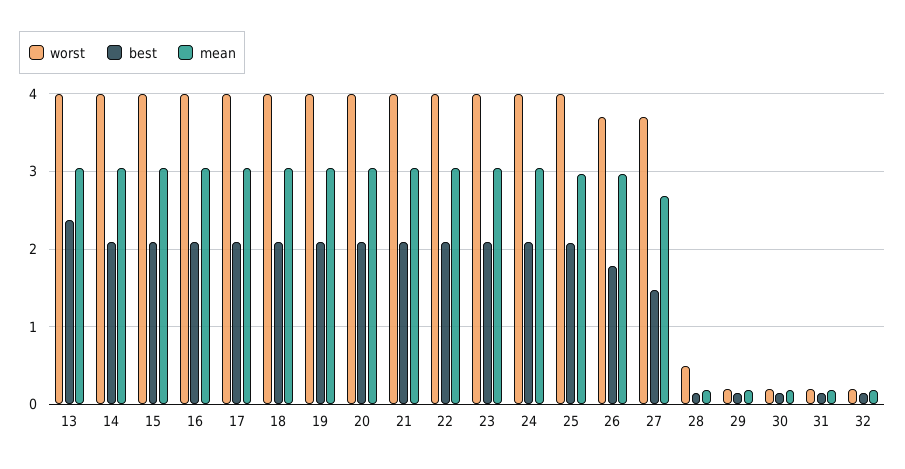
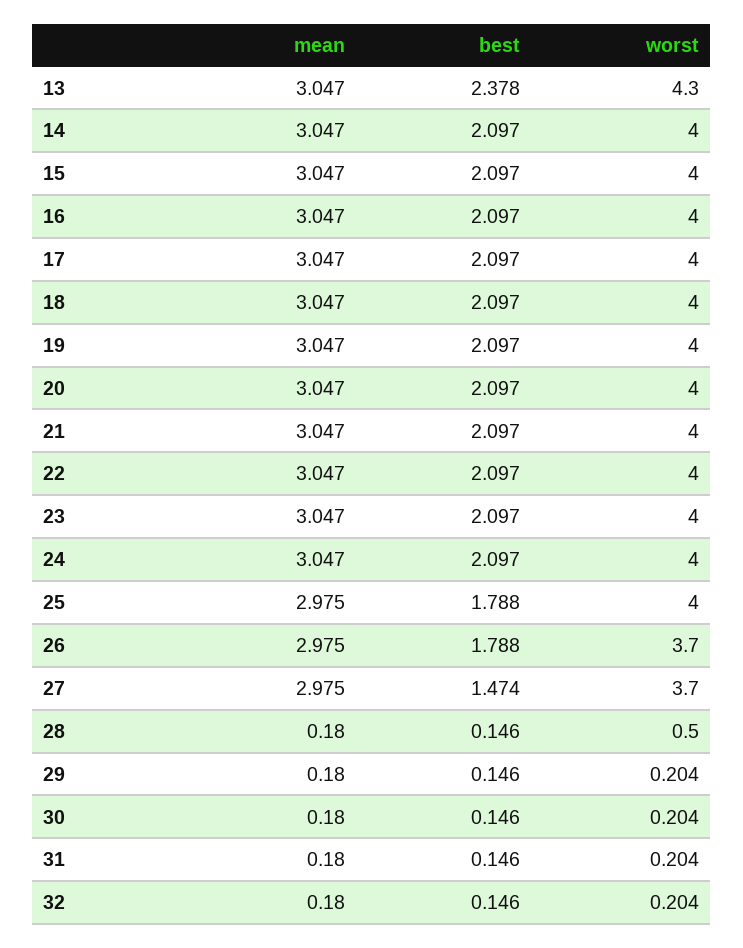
worst, 13: 4 -> 4.3
best, 25: 2.1 -> 1.788
mean, 27: 2.7 -> 2.975

